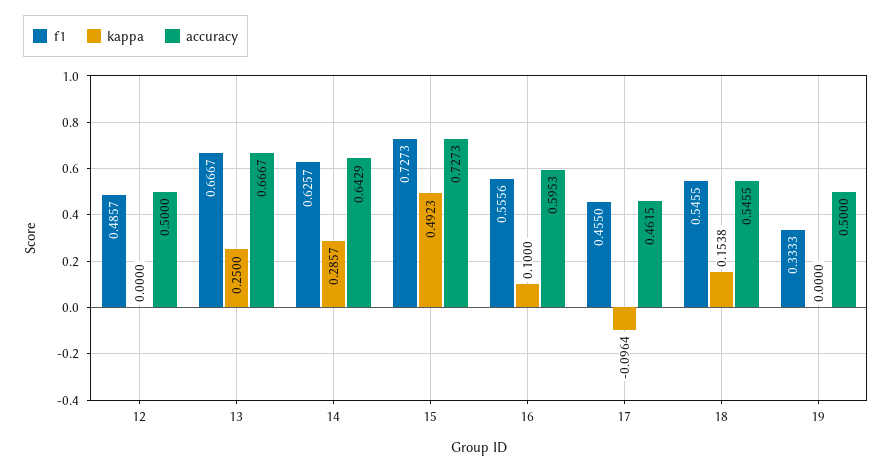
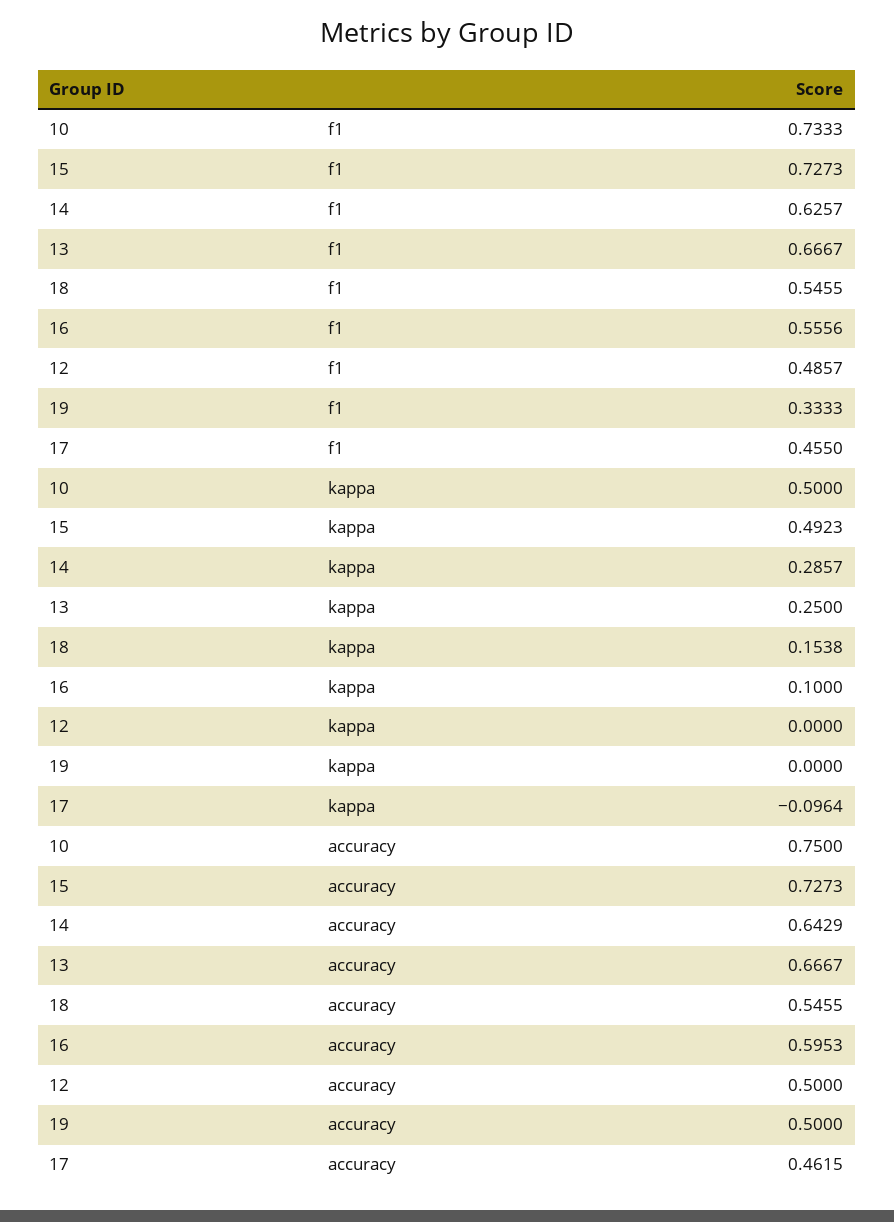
f1, 10: none -> 0.7333
kappa, 10: none -> 0.5
accuracy, 10: none -> 0.75

